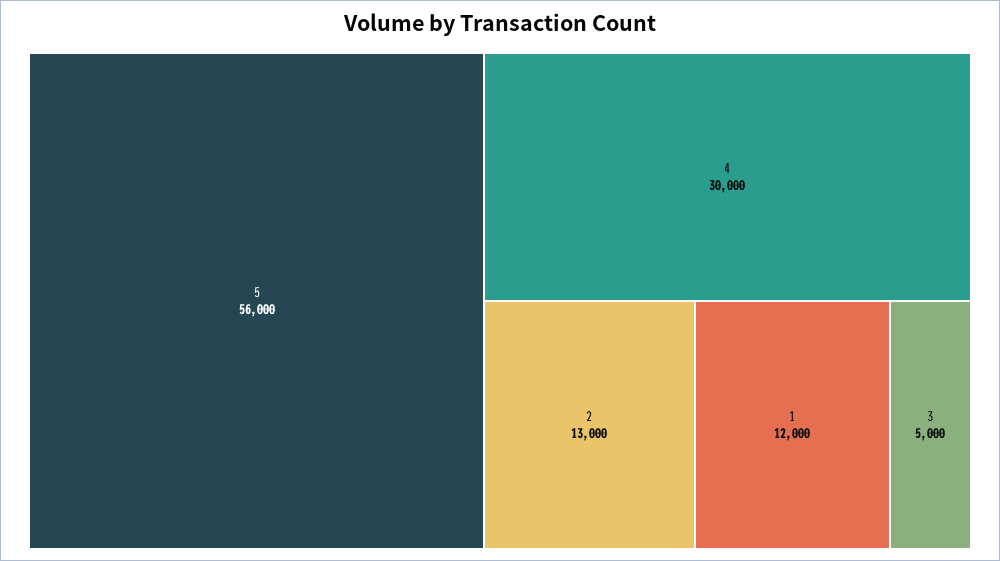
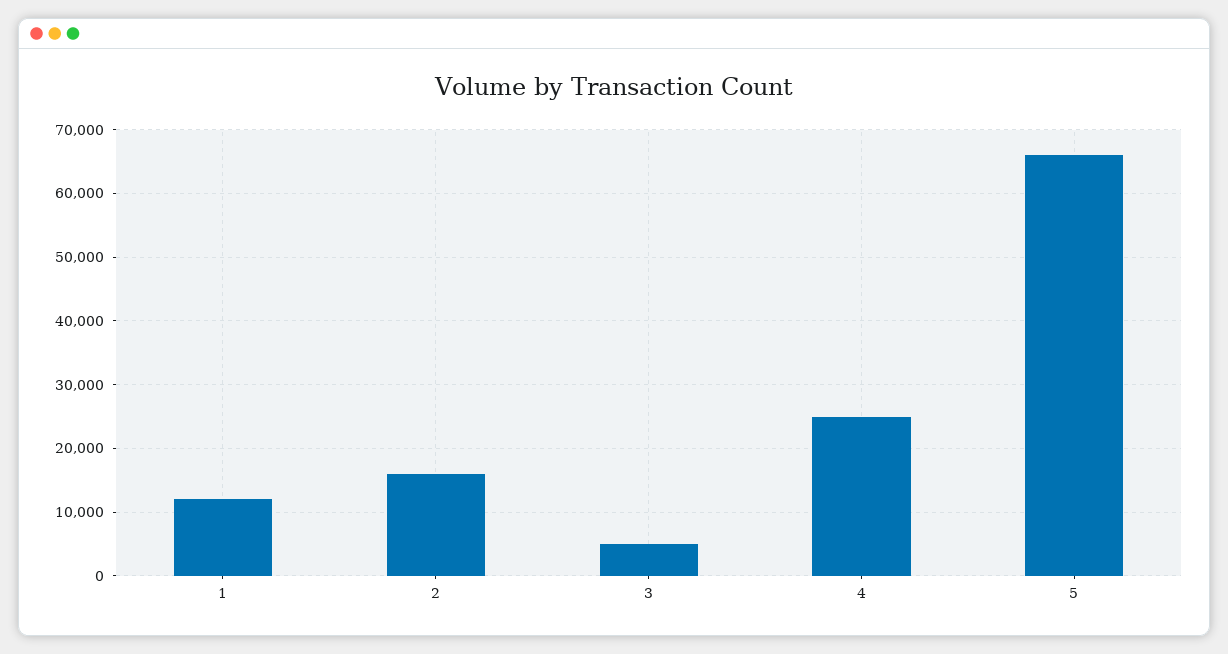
5: 56000 -> 66000
4: 30000 -> 25000
2: 13000 -> 16000

